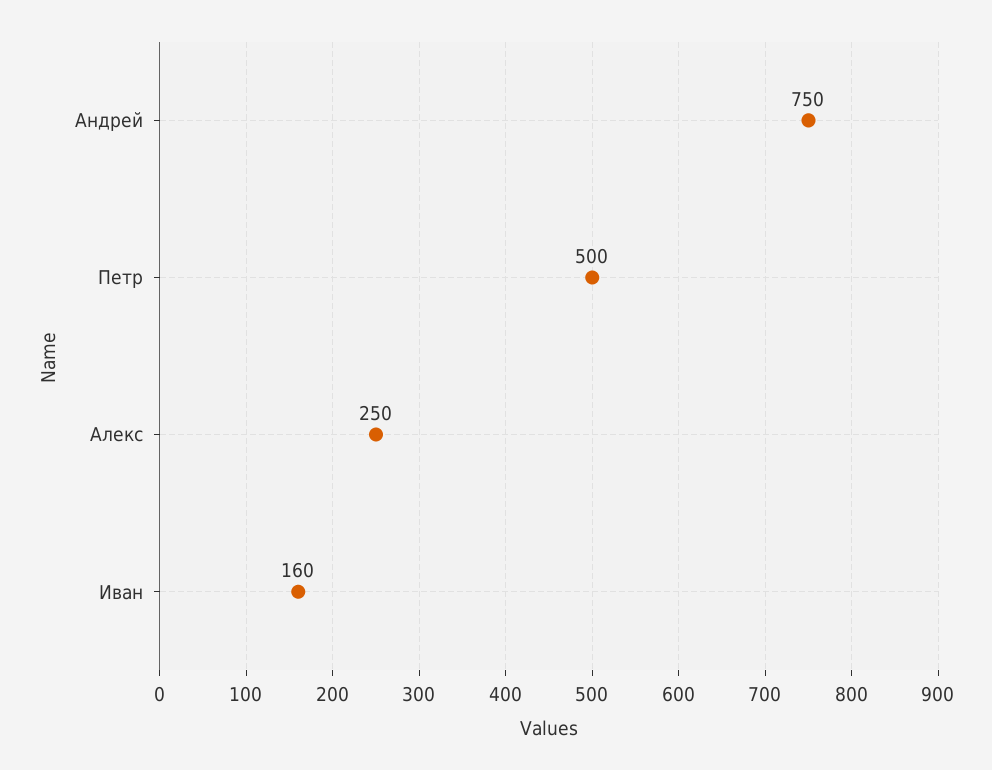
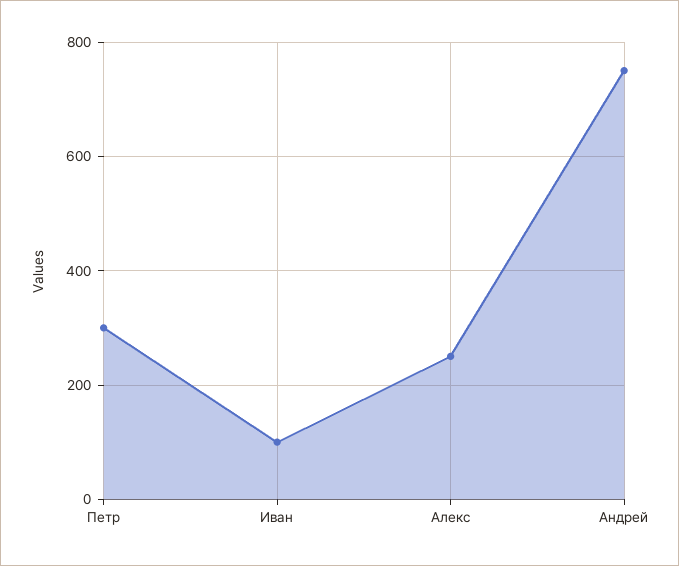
Петр: 500 -> 300
Иван: 160 -> 100

